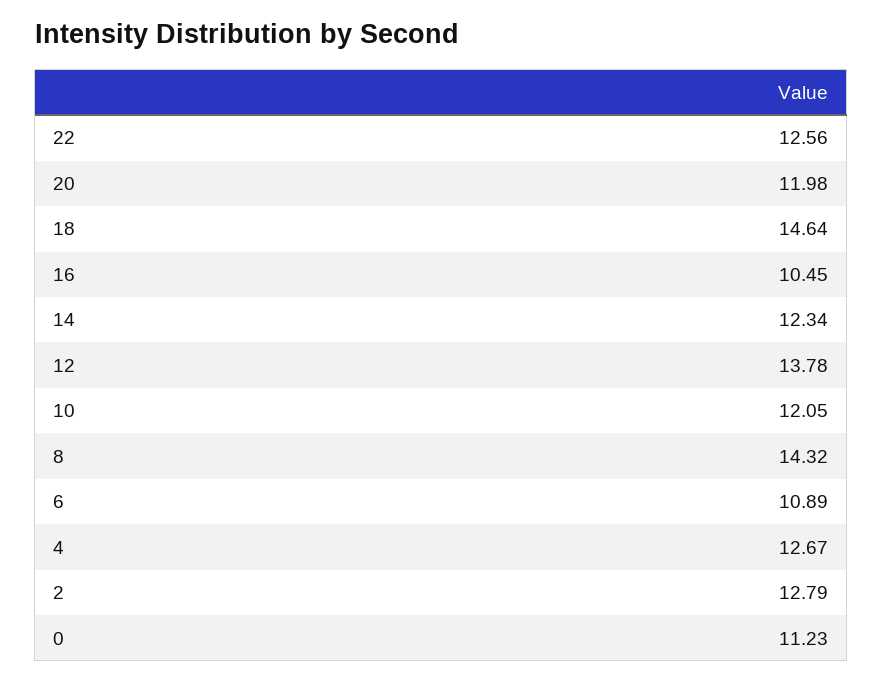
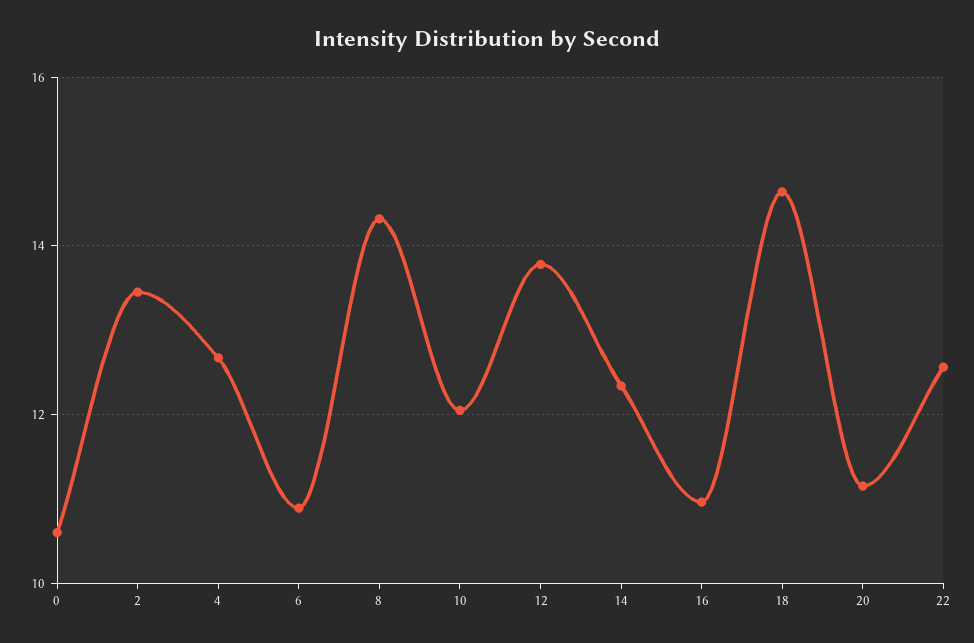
20: 11.98 -> 11.2
16: 10.45 -> 11
2: 12.79 -> 13.4
0: 11.23 -> 10.6

